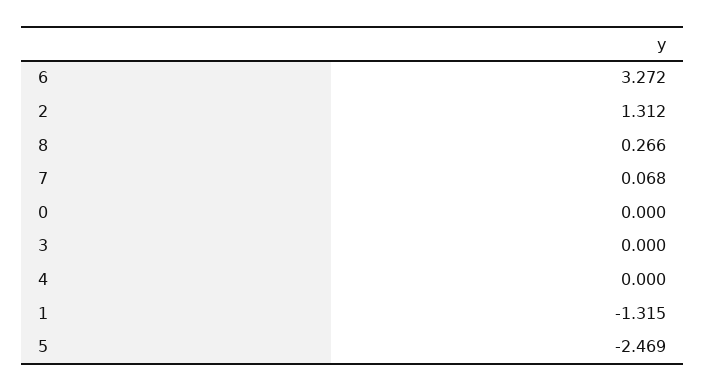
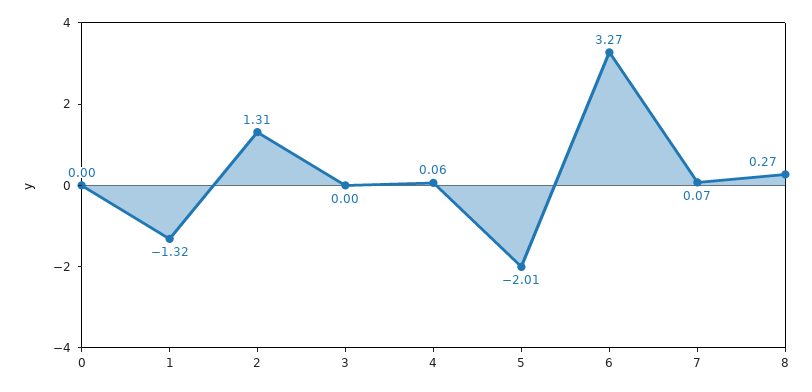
4: 0 -> 0.06
5: -2.469 -> -2.01

